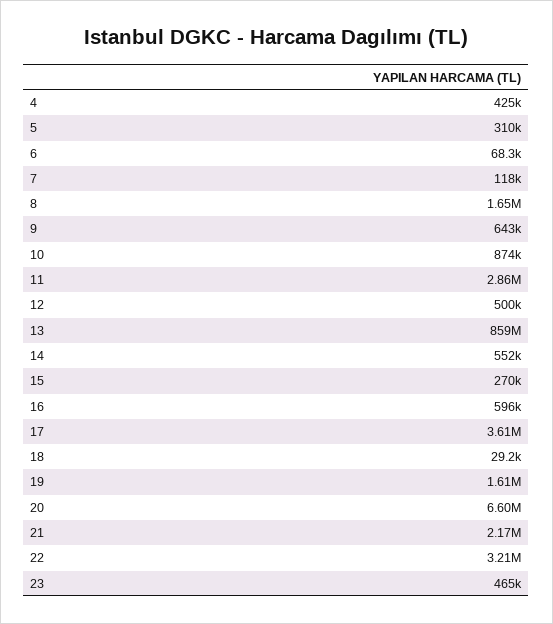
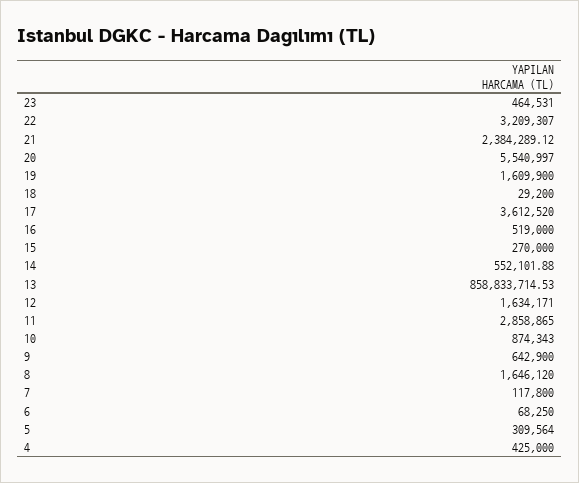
12: 500000 -> 1634171
16: 596000 -> 519000
20: 6600000 -> 5540997
21: 2170000 -> 2384289.12

